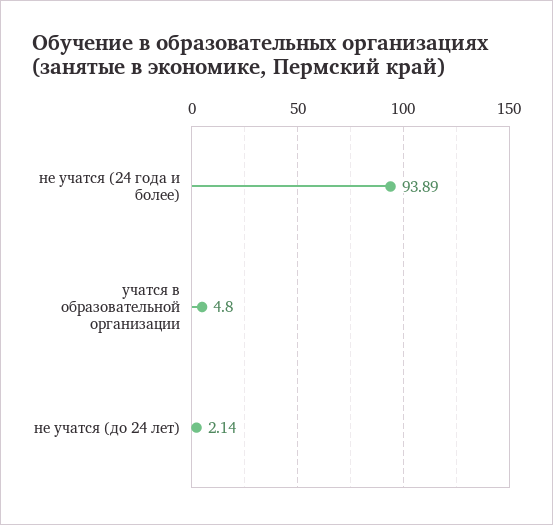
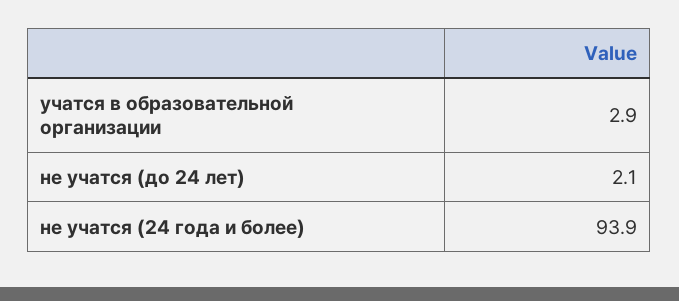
учатся в образовательной организации: 4.8 -> 2.9

